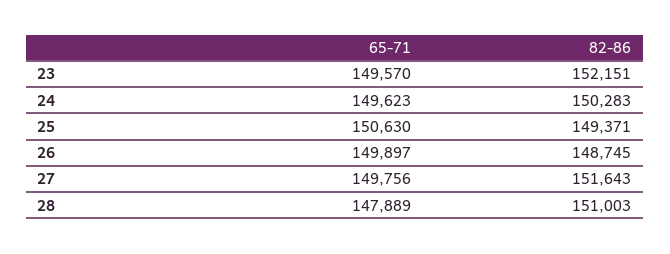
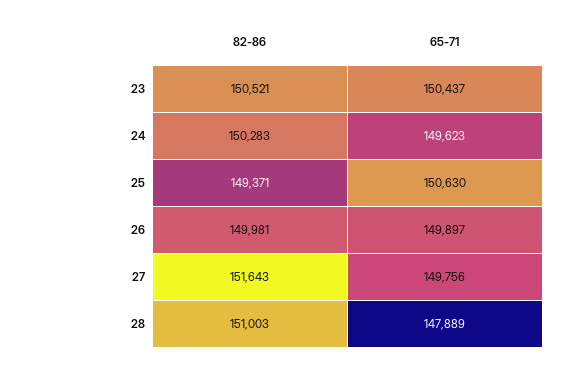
65-71, 23: 149570 -> 150437
82-86, 23: 152151 -> 150521
82-86, 26: 148745 -> 149981

